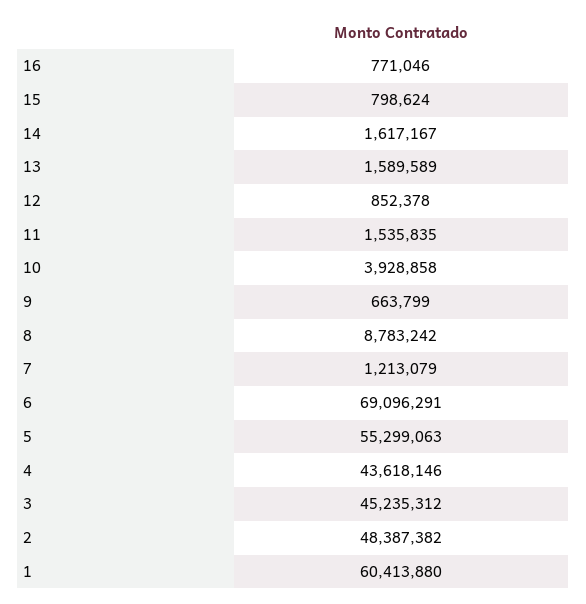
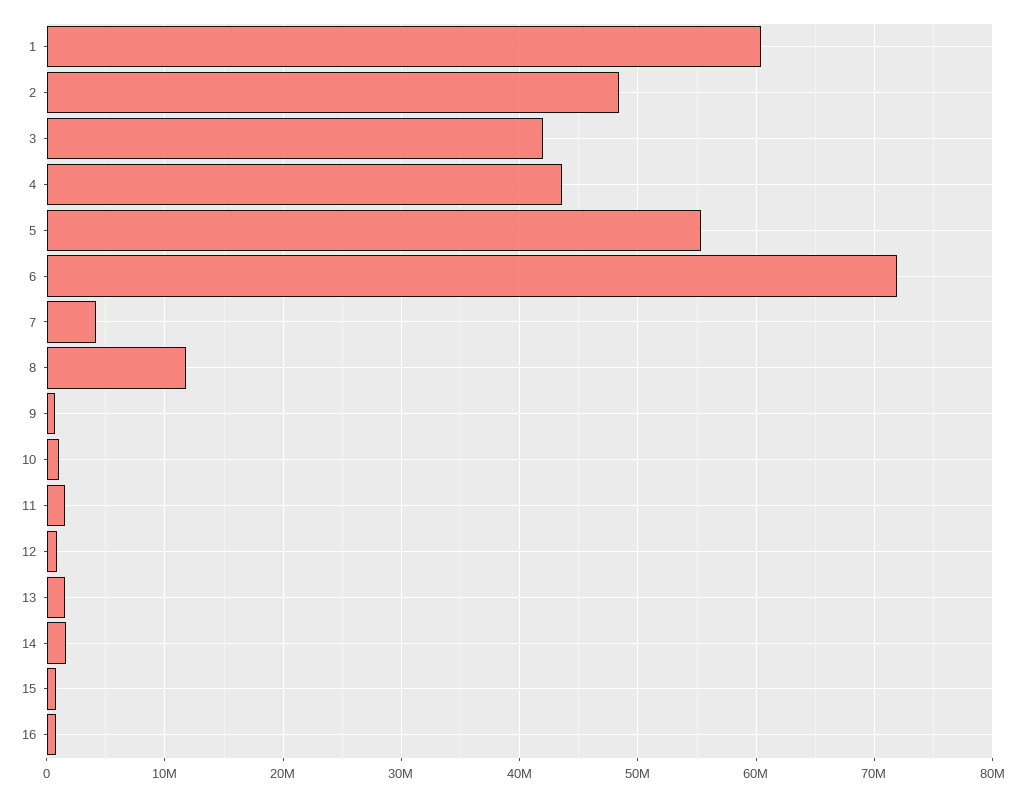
10: 3928858 -> 1000000
8: 8783242 -> 12000000
7: 1213079 -> 4000000
6: 69096291 -> 72000000
3: 45235312 -> 42000000

